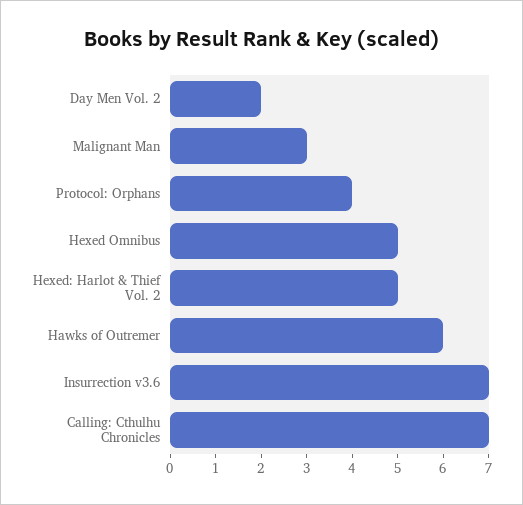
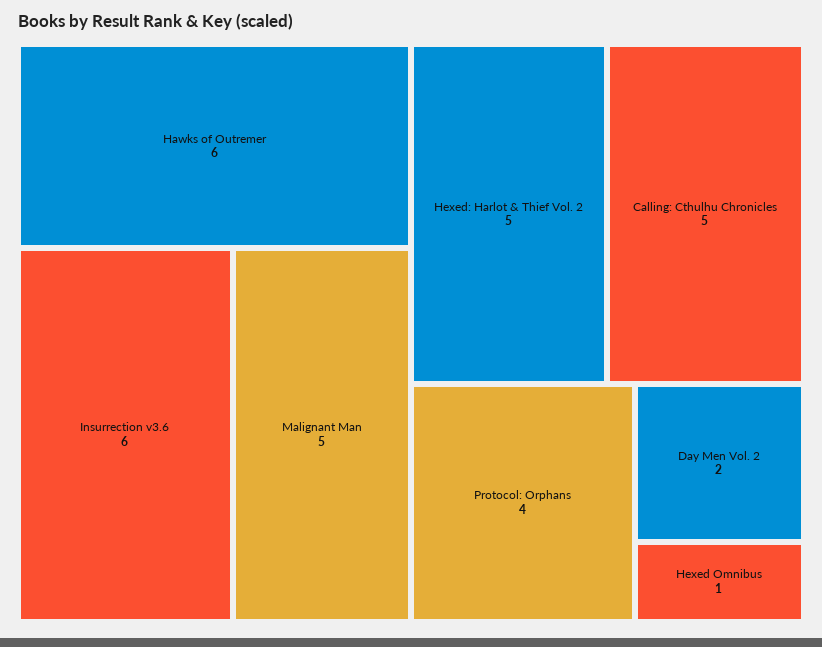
Malignant Man: 3 -> 5
Hexed Omnibus: 5 -> 1
Insurrection v3.6: 7 -> 6
Calling: Cthulhu Chronicles: 7 -> 5

